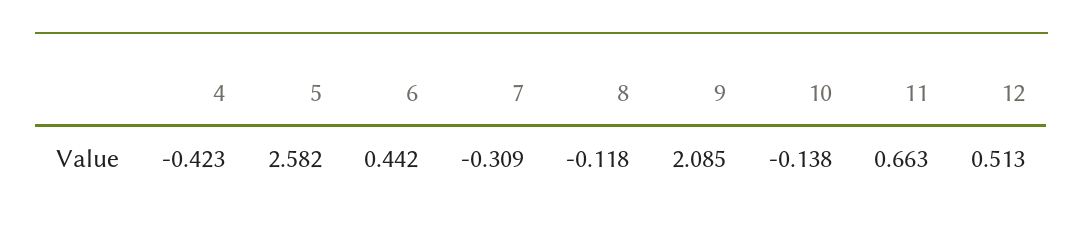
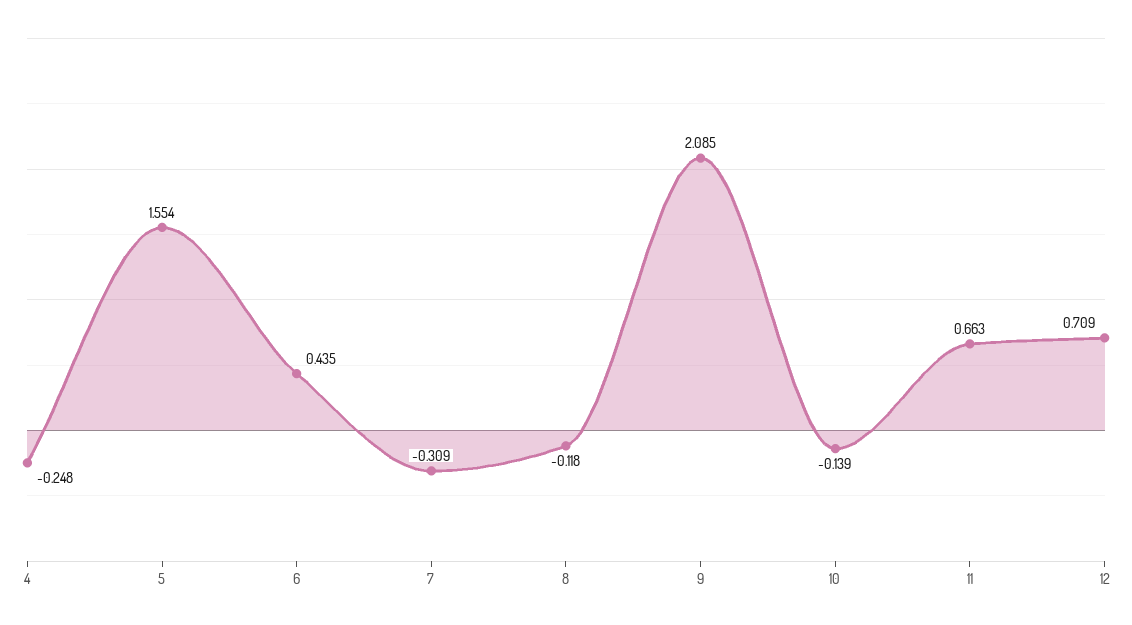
4: -0.423 -> -0.248
5: 2.582 -> 1.554
6: 0.442 -> 0.435
10: -0.138 -> -0.139
12: 0.513 -> 0.709

